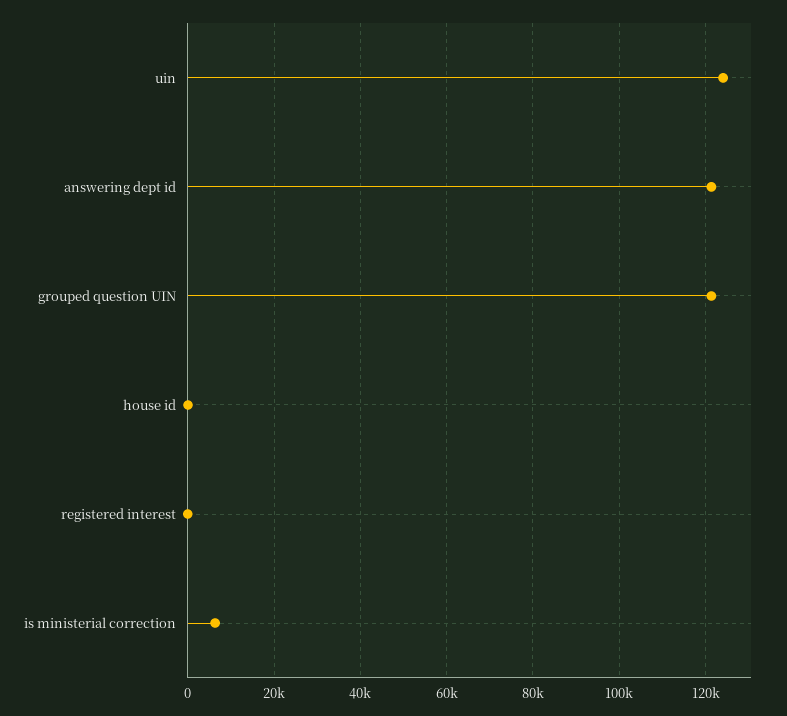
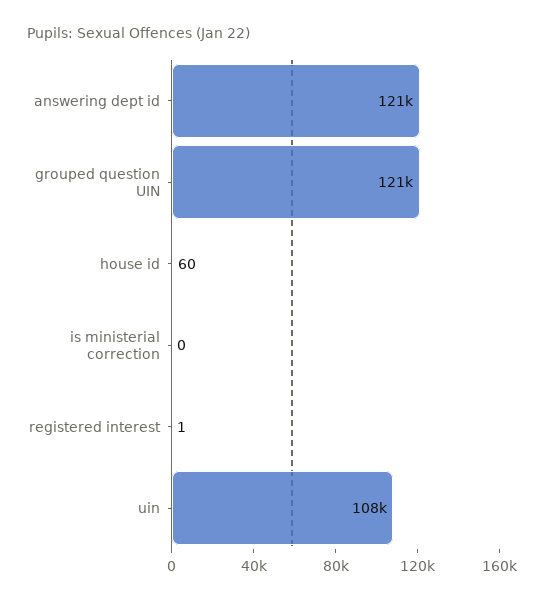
uin: 124000 -> 108000
is ministerial correction: 6000 -> 0

